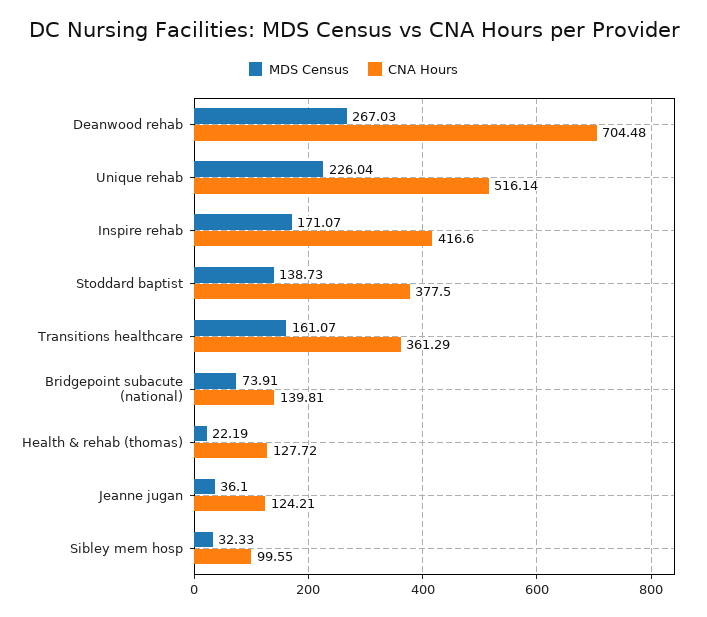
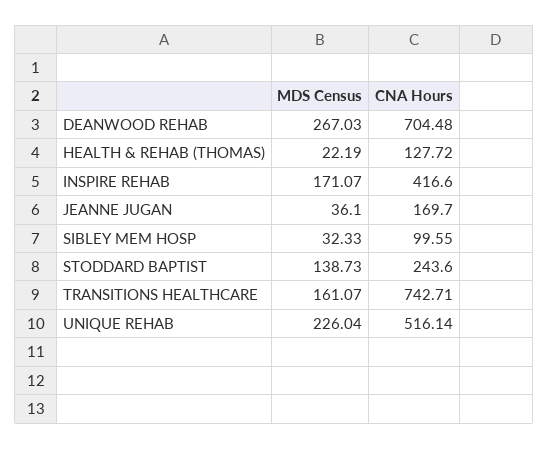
CNA Hours, Stoddard baptist: 377.5 -> 243.6
CNA Hours, Transitions healthcare: 361.29 -> 742.71
MDS Census, Bridgepoint subacute (national): 73.91 -> none
CNA Hours, Bridgepoint subacute (national): 139.81 -> none
CNA Hours, Jeanne jugan: 124.21 -> 169.7

